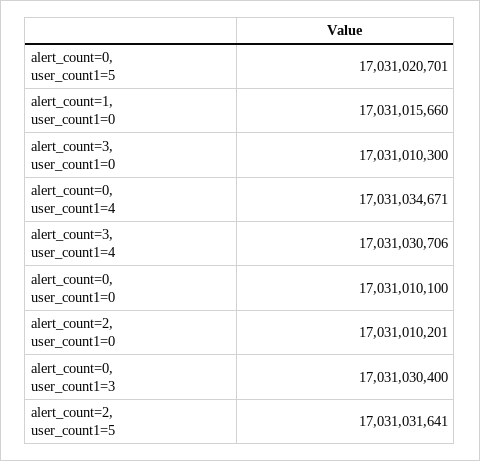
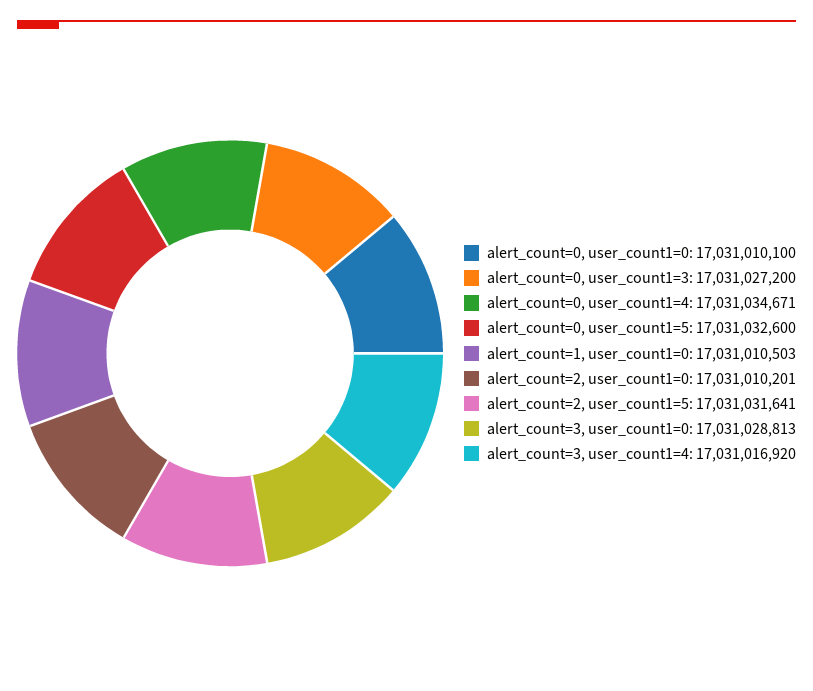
alert_count=0, user_count1=5: 17031020701 -> 17031032600
alert_count=1, user_count1=0: 17031015660 -> 17031010503
alert_count=3, user_count1=0: 17031010300 -> 17031028813
alert_count=3, user_count1=4: 17031030706 -> 17031016920
alert_count=0, user_count1=3: 17031030400 -> 17031027200

